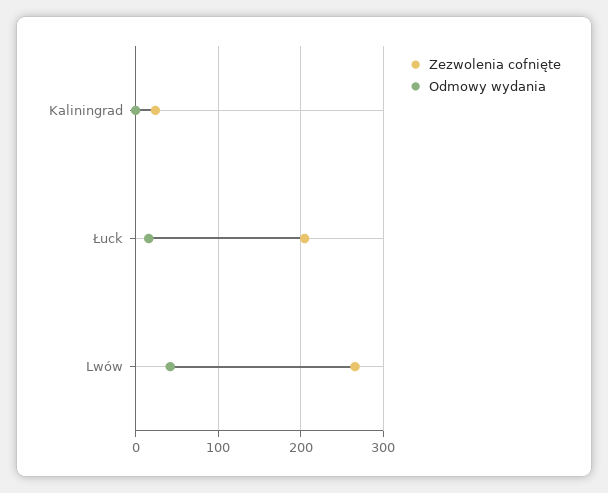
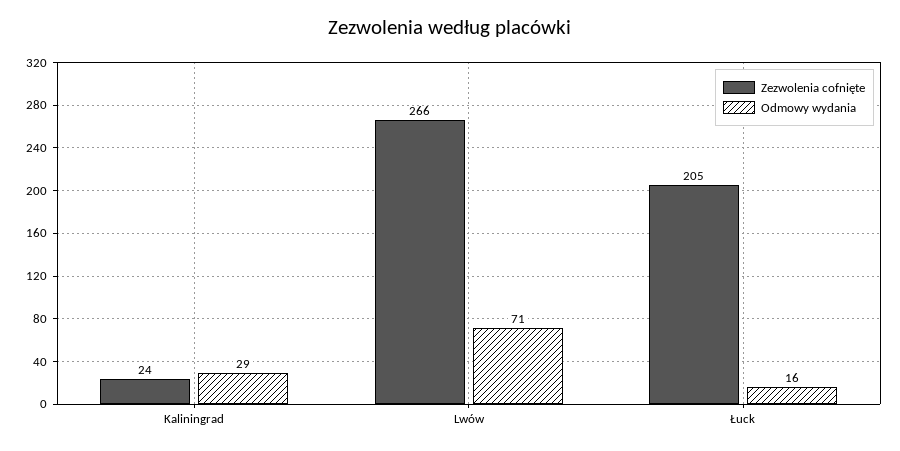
Odmowy wydania, Kaliningrad: 0 -> 29
Odmowy wydania, Lwów: 40 -> 71

